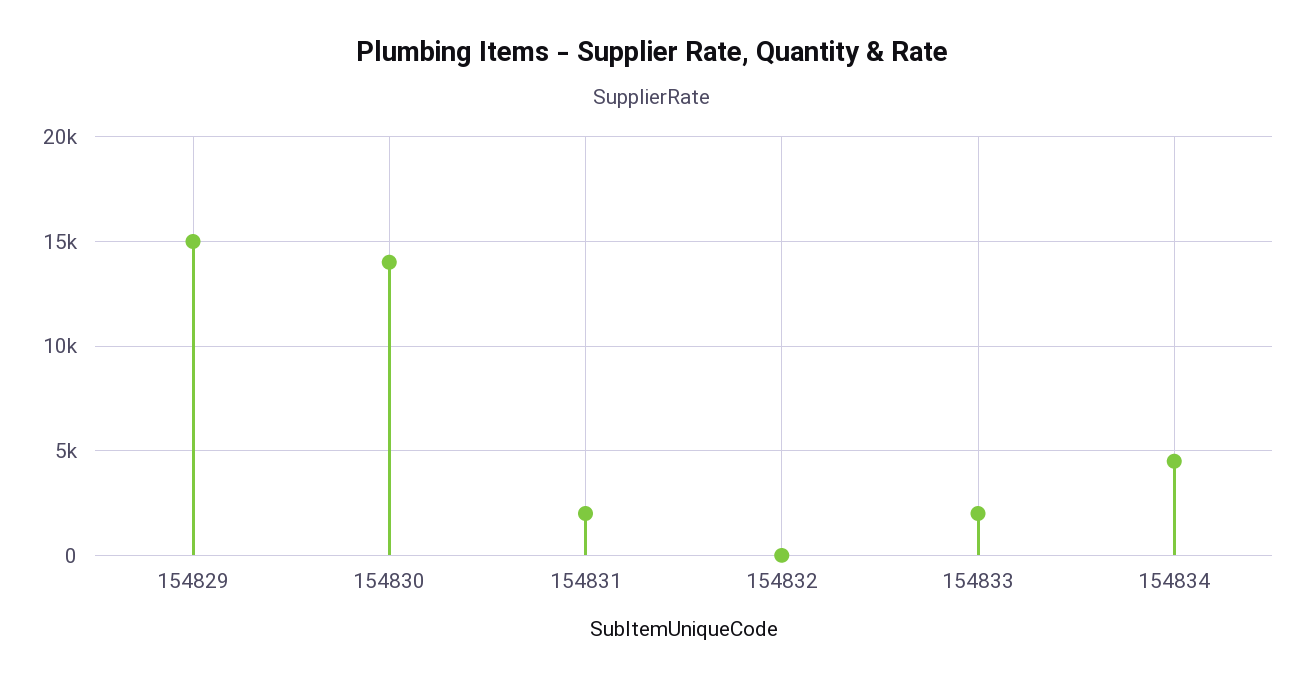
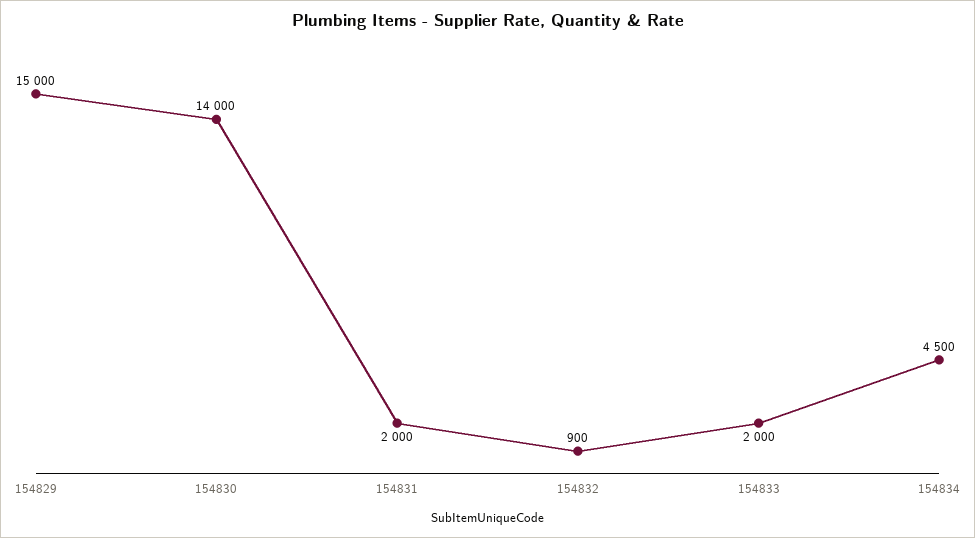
154832: 0 -> 900

